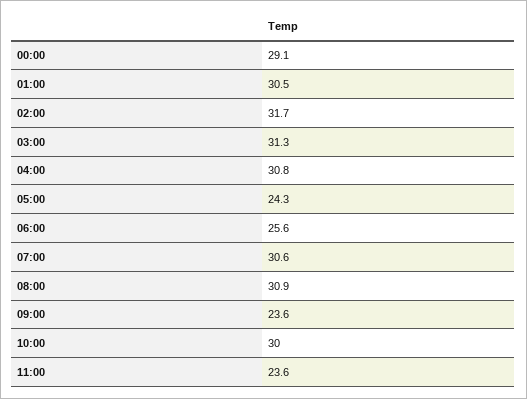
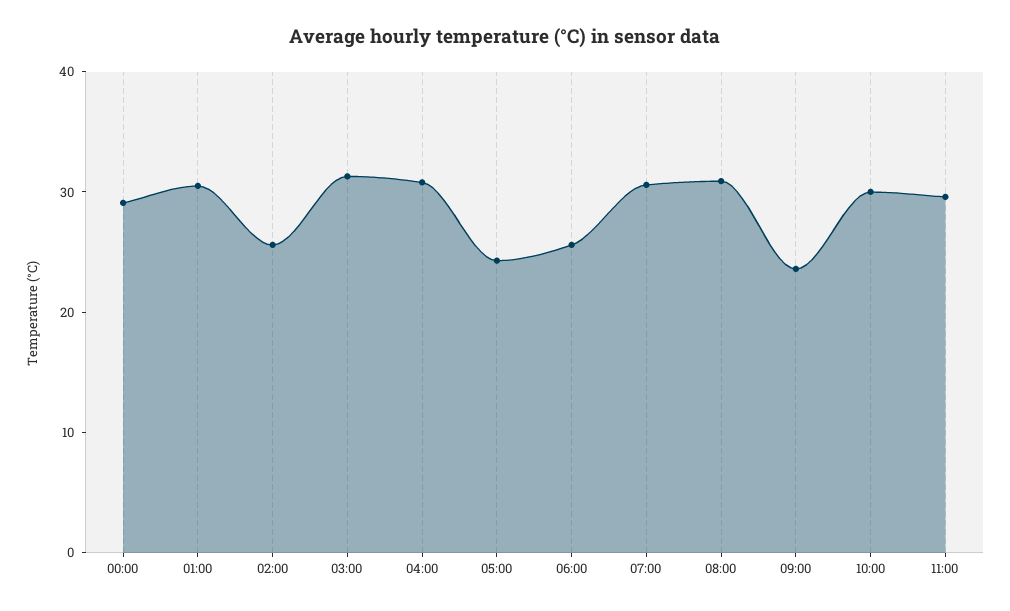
02:00: 31.7 -> 26
11:00: 23.6 -> 30

